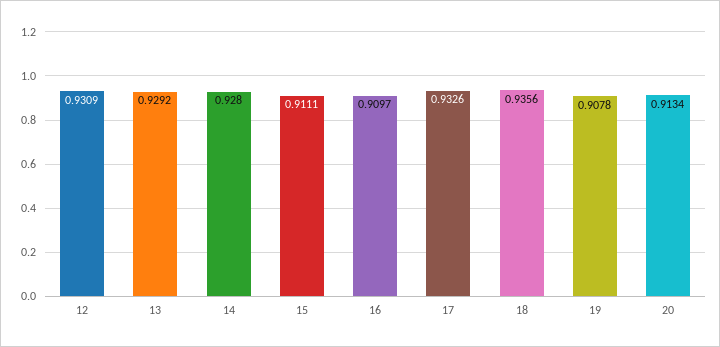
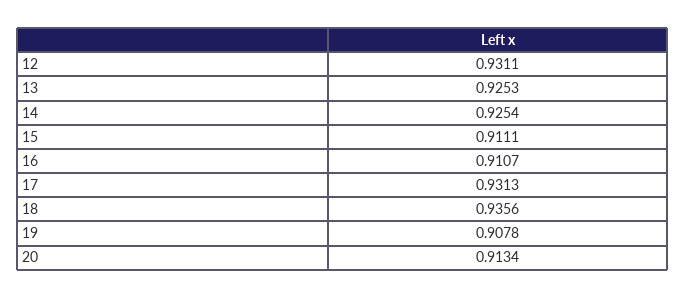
12: 0.9309 -> 0.9311
13: 0.9292 -> 0.9253
14: 0.928 -> 0.9254
16: 0.9097 -> 0.9107
17: 0.9326 -> 0.9313

